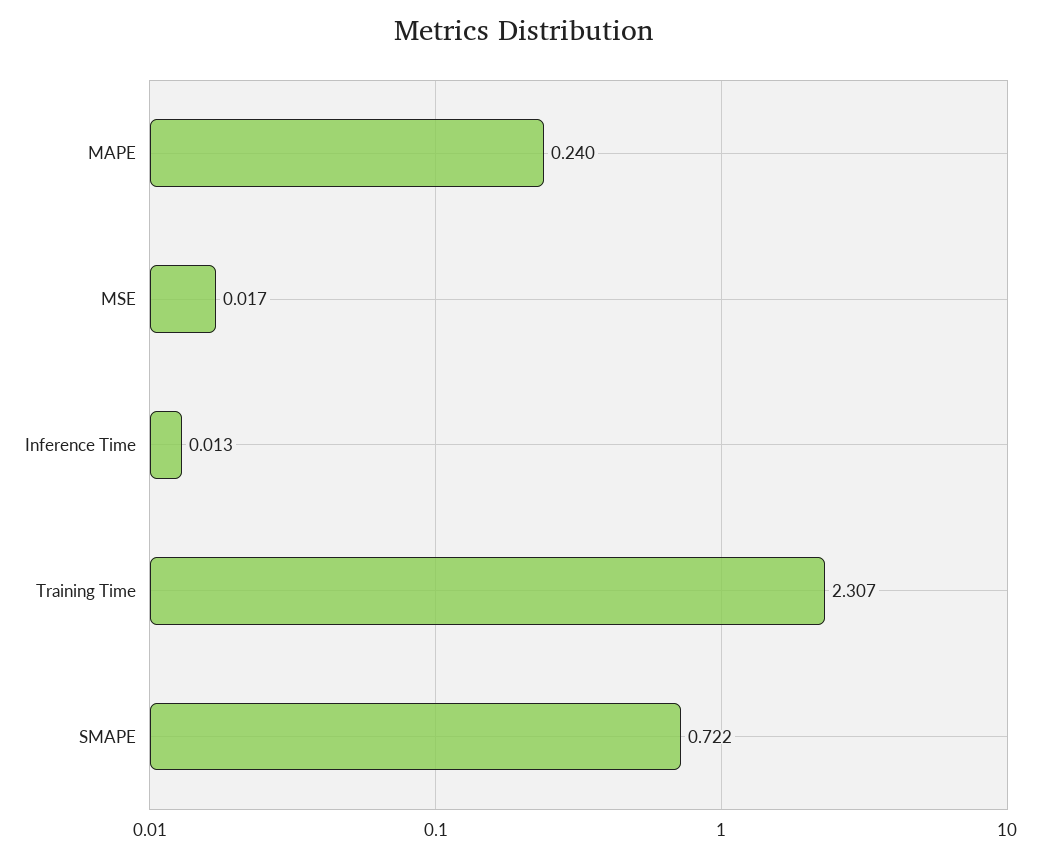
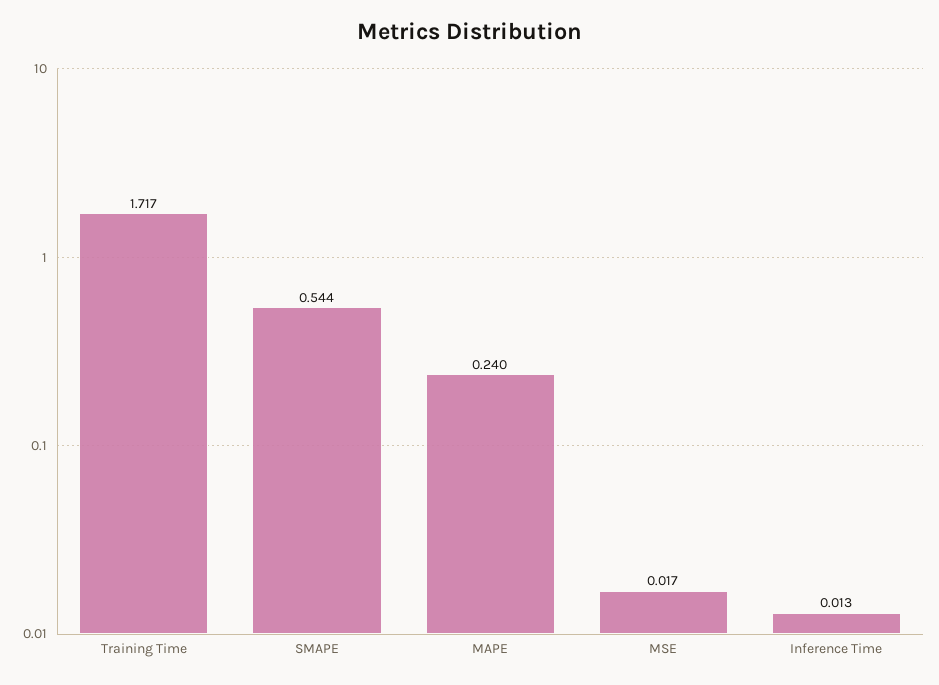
Training Time: 2.307 -> 1.717
SMAPE: 0.722 -> 0.544

